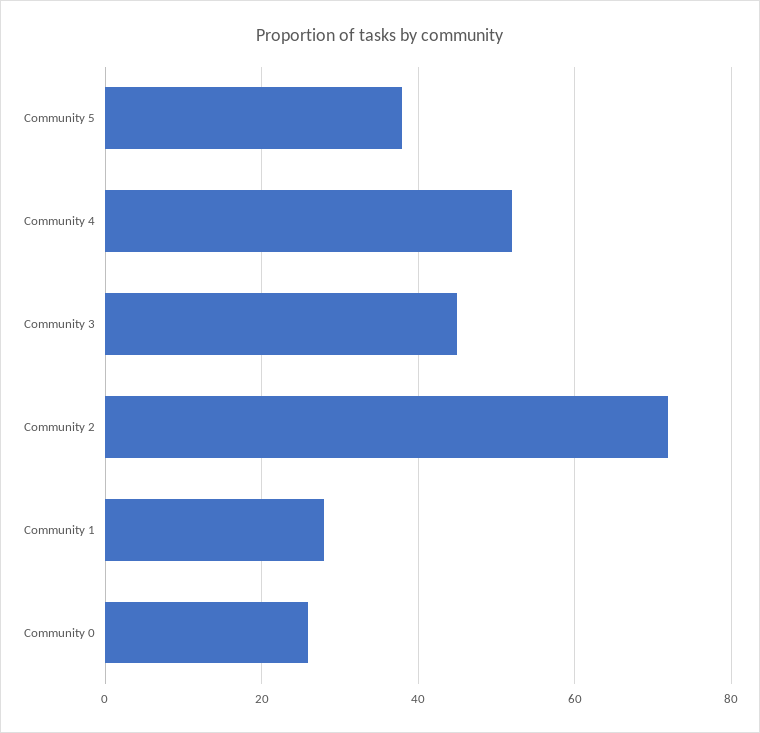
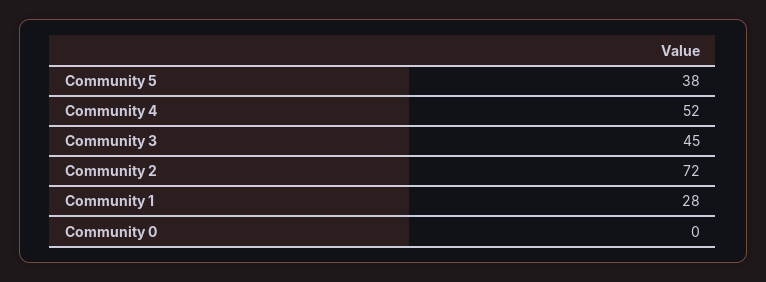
Community 0: 25 -> 0

